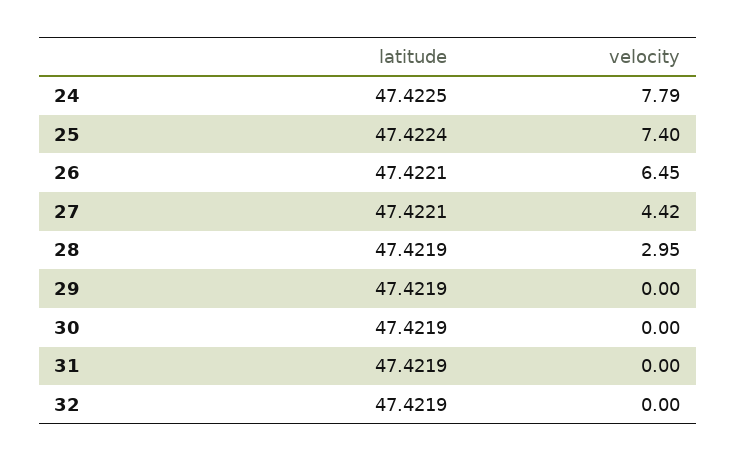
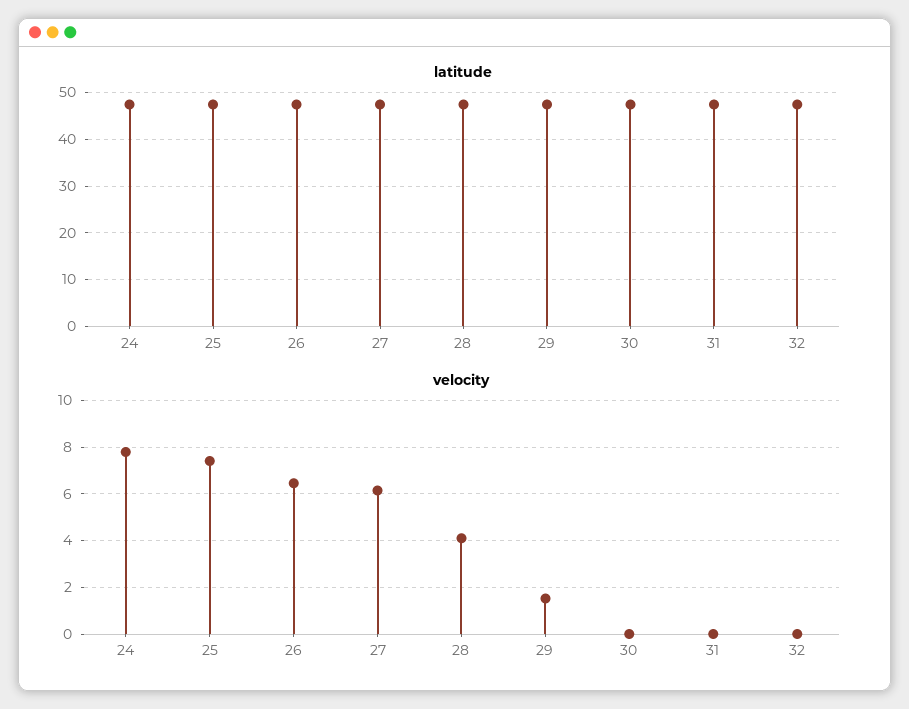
velocity, 27: 4.42 -> 6
velocity, 28: 2.95 -> 4
velocity, 29: 0 -> 1.5

